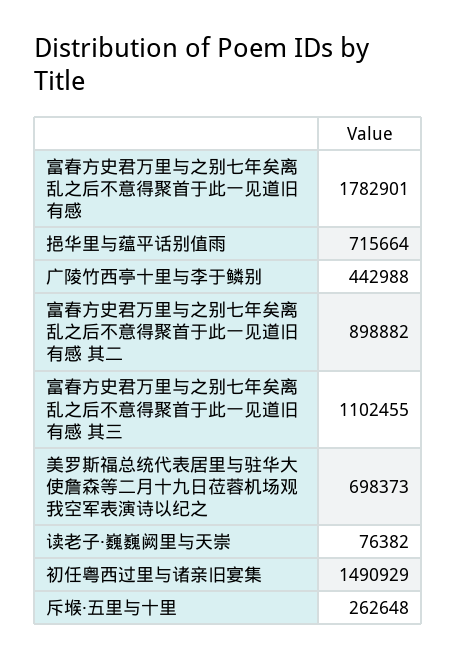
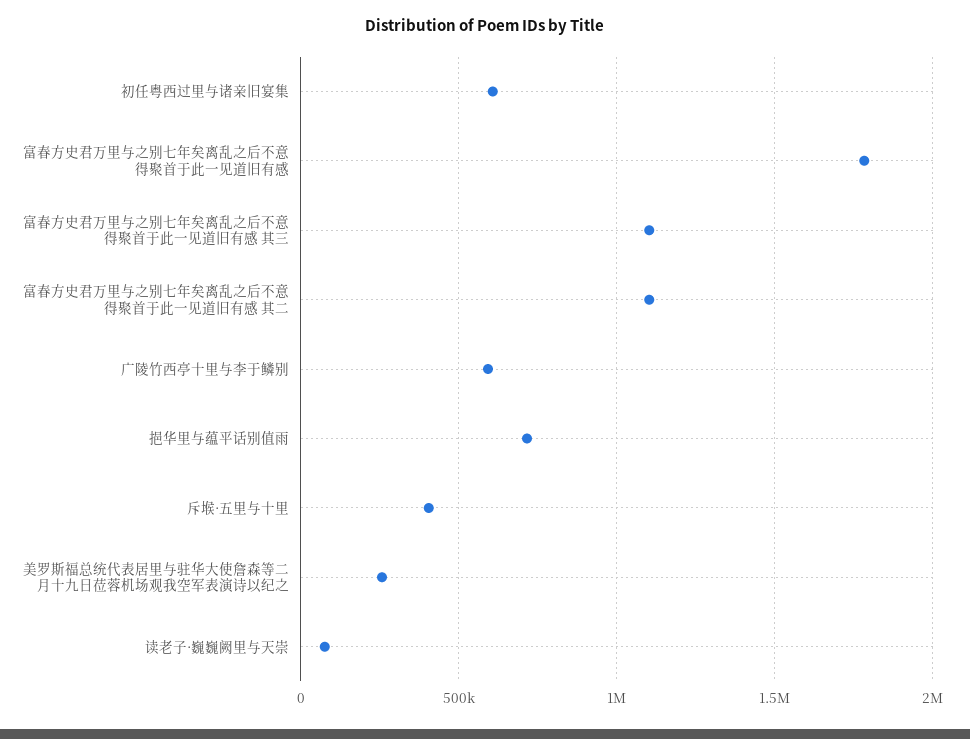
广陵竹西亭十里与李于鳞别: 442988 -> 600000
富春方史君万里与之别七年矣离乱之后不意得聚首于此一见道旧有感 其二: 898882 -> 1100000
美罗斯福总统代表居里与驻华大使詹森等二月十九日莅蓉机场观我空军表演诗以纪之: 698373 -> 250000
初任粤西过里与诸亲旧宴集: 1490929 -> 600000
斥堠·五里与十里: 262648 -> 400000

